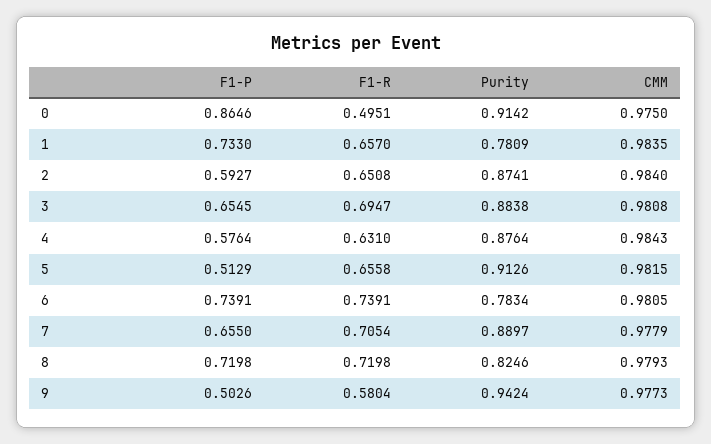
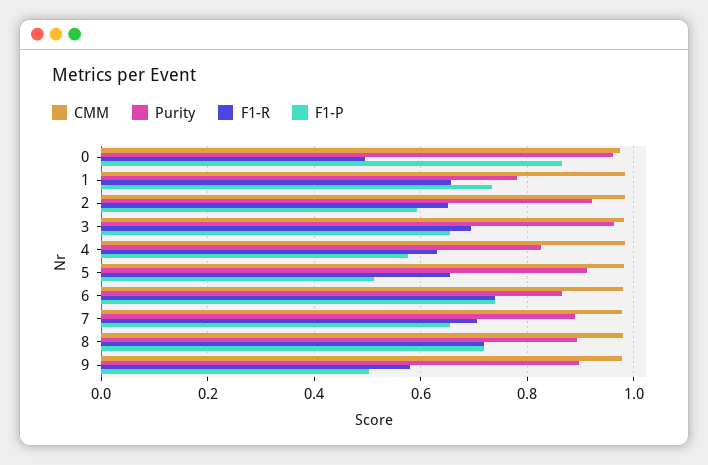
Purity, 0: 0.9142 -> 0.96
Purity, 2: 0.8741 -> 0.92
Purity, 3: 0.8838 -> 0.96
Purity, 4: 0.8764 -> 0.82
Purity, 6: 0.7834 -> 0.86
Purity, 8: 0.8246 -> 0.9
Purity, 9: 0.9424 -> 0.9

